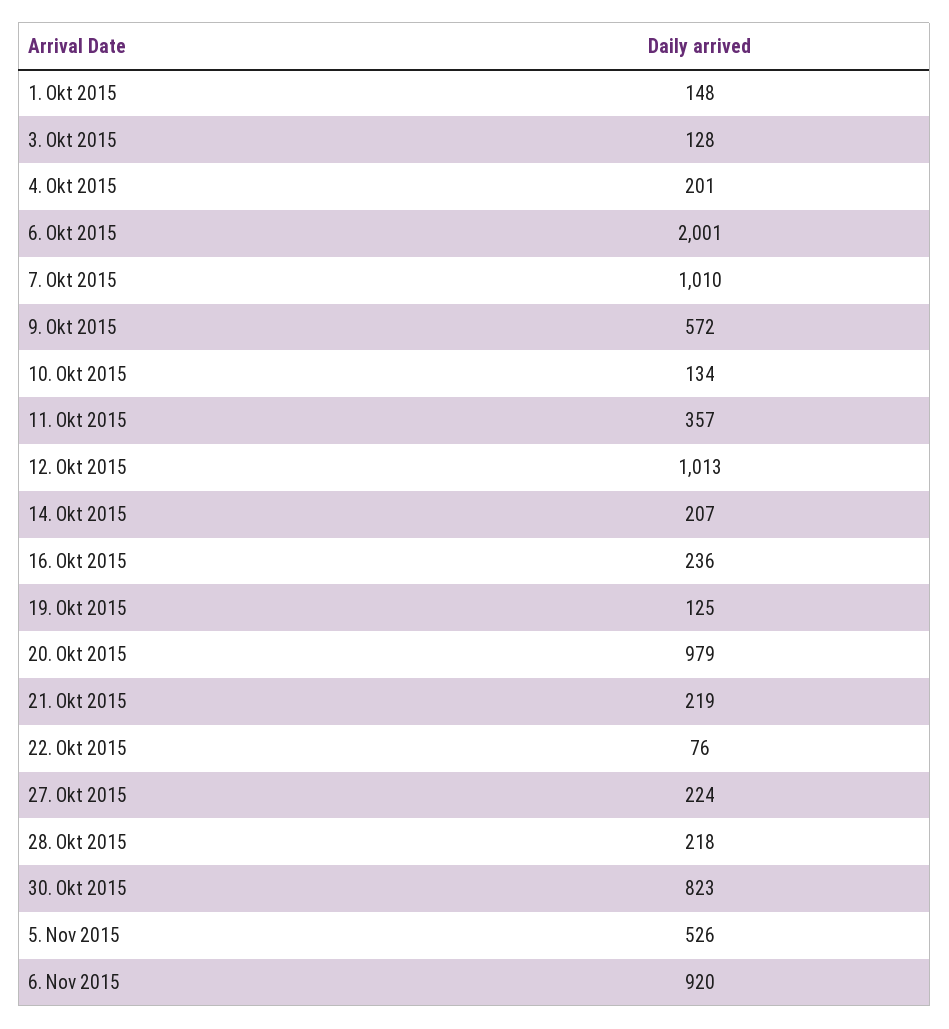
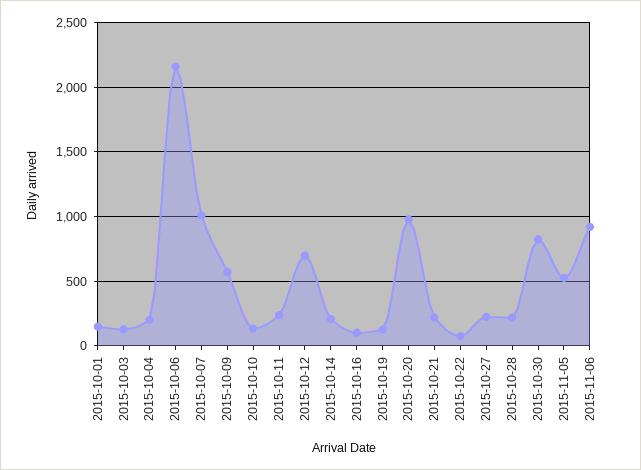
6. Okt 2015: 2001 -> 2150
11. Okt 2015: 357 -> 250
12. Okt 2015: 1013 -> 700
16. Okt 2015: 236 -> 100

